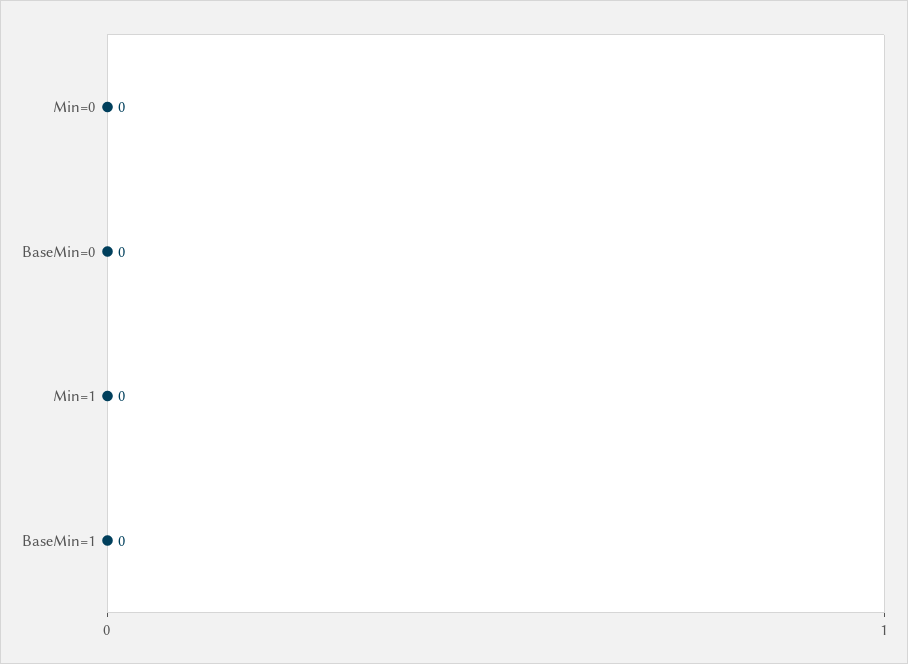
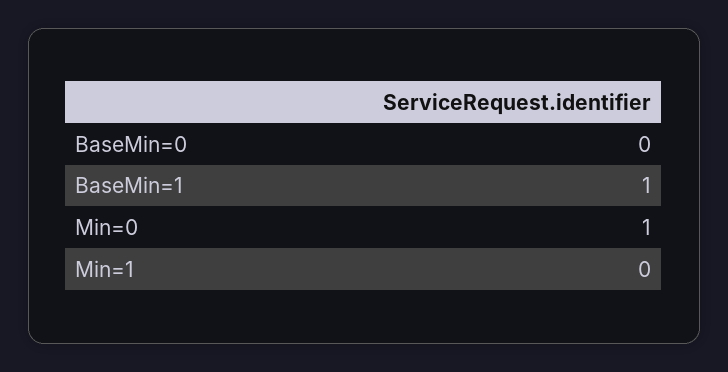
Min=0: 0 -> 1
BaseMin=1: 0 -> 1

